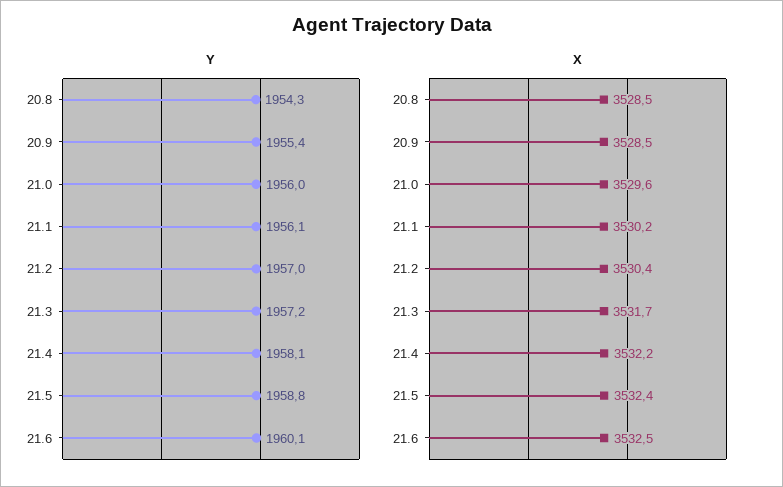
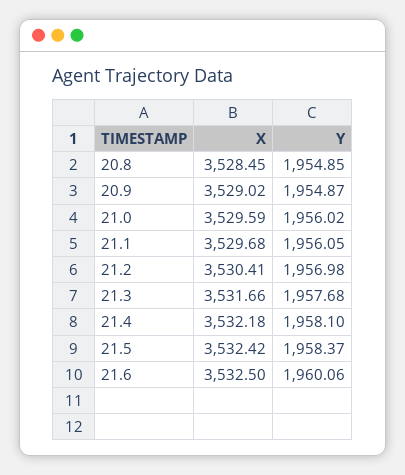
Y, 20.8: 1954.3 -> 1954.85
Y, 20.9: 1955.4 -> 1954.87
Y, 21.3: 1957.2 -> 1957.68
Y, 21.5: 1958.8 -> 1958.37
X, 20.9: 3528.5 -> 3529.02
X, 21.1: 3530.2 -> 3529.68

